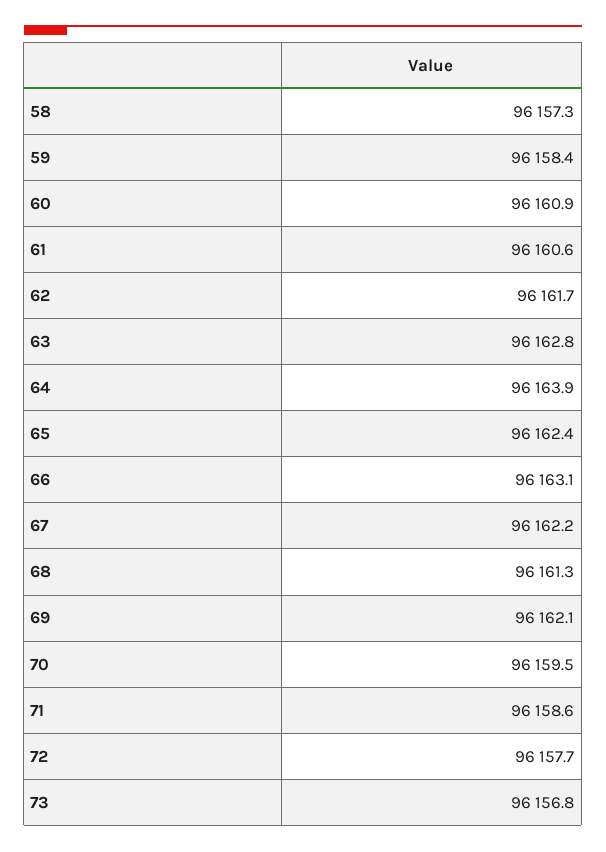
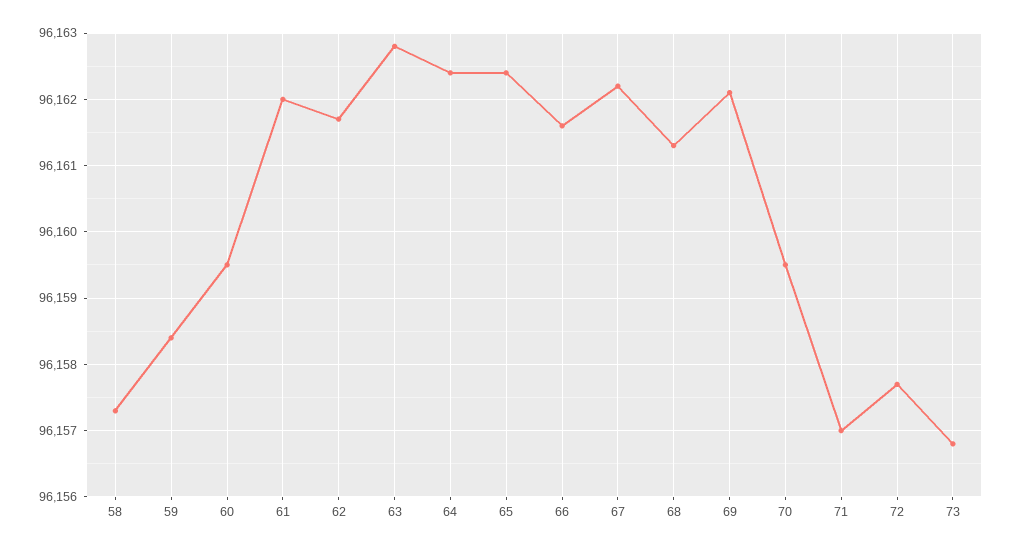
60: 96160.9 -> 96159.5
61: 96160.6 -> 96162
64: 96163.9 -> 96162.4
66: 96163.1 -> 96161.6
71: 96158.6 -> 96157

